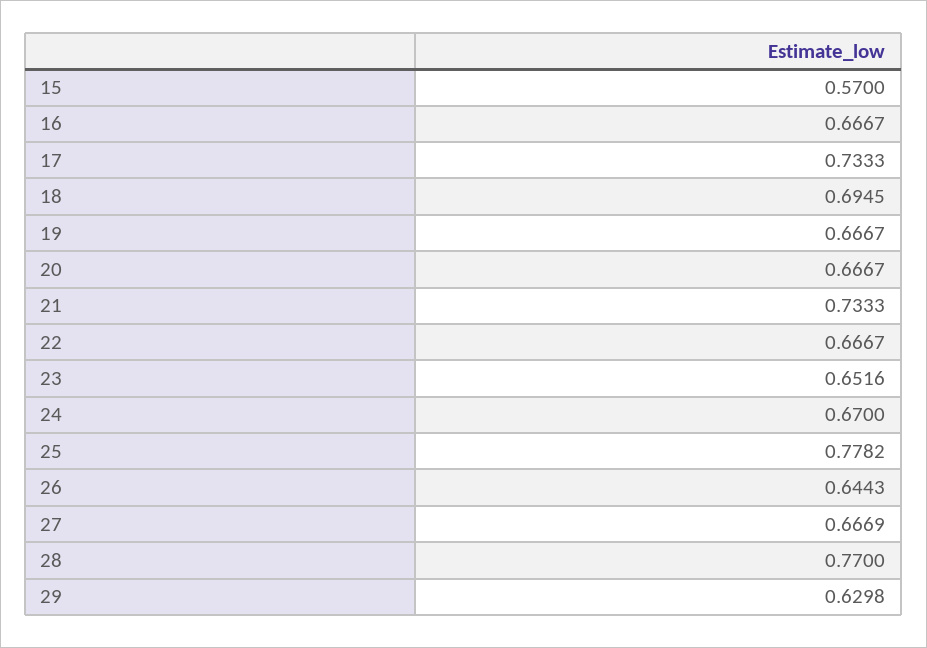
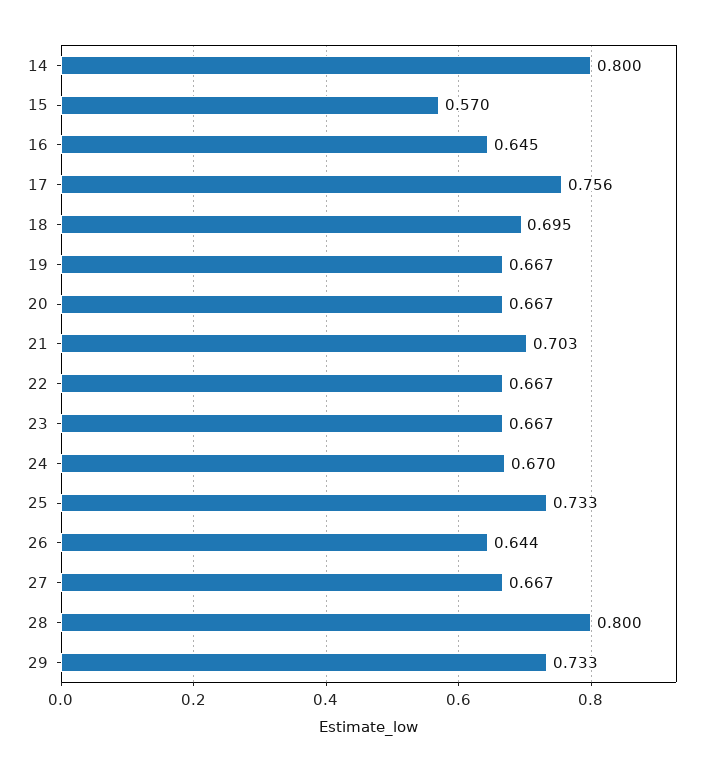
16: 0.6667 -> 0.645
17: 0.7333 -> 0.756
21: 0.7333 -> 0.703
23: 0.6516 -> 0.667
25: 0.7782 -> 0.733
28: 0.77 -> 0.8
29: 0.6298 -> 0.733
14: none -> 0.8

